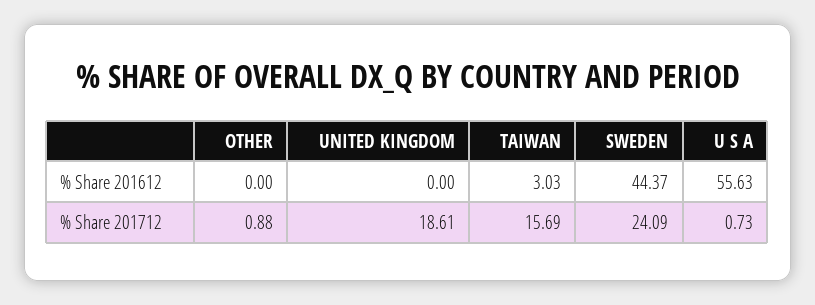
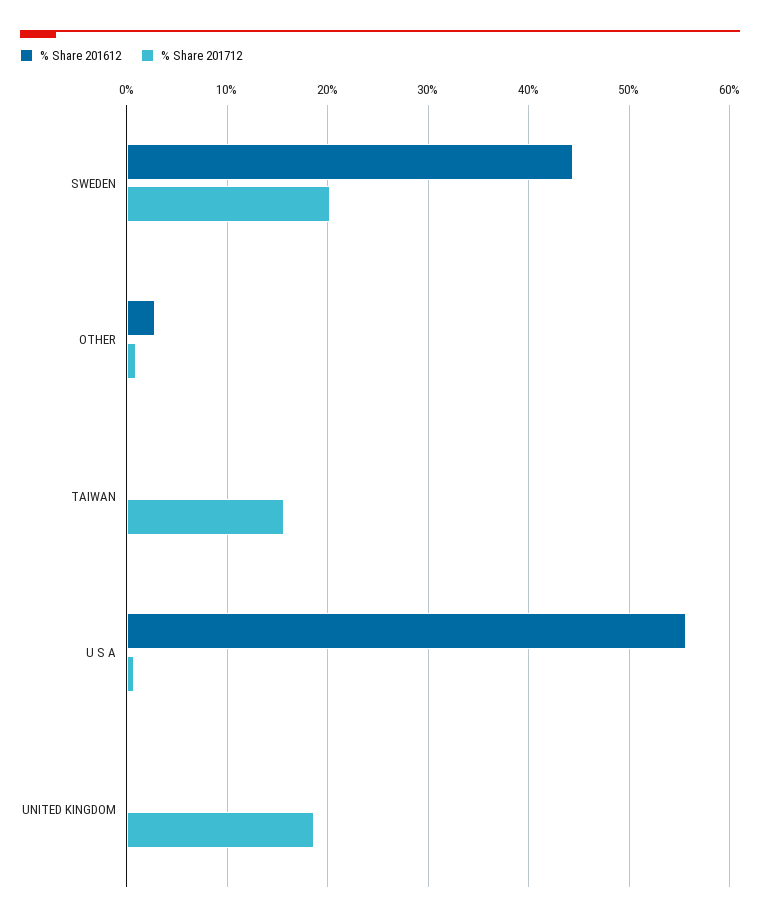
% Share 201612, OTHER: 0 -> 3
% Share 201612, TAIWAN: 3.03 -> 0
% Share 201712, SWEDEN: 24.09 -> 20

